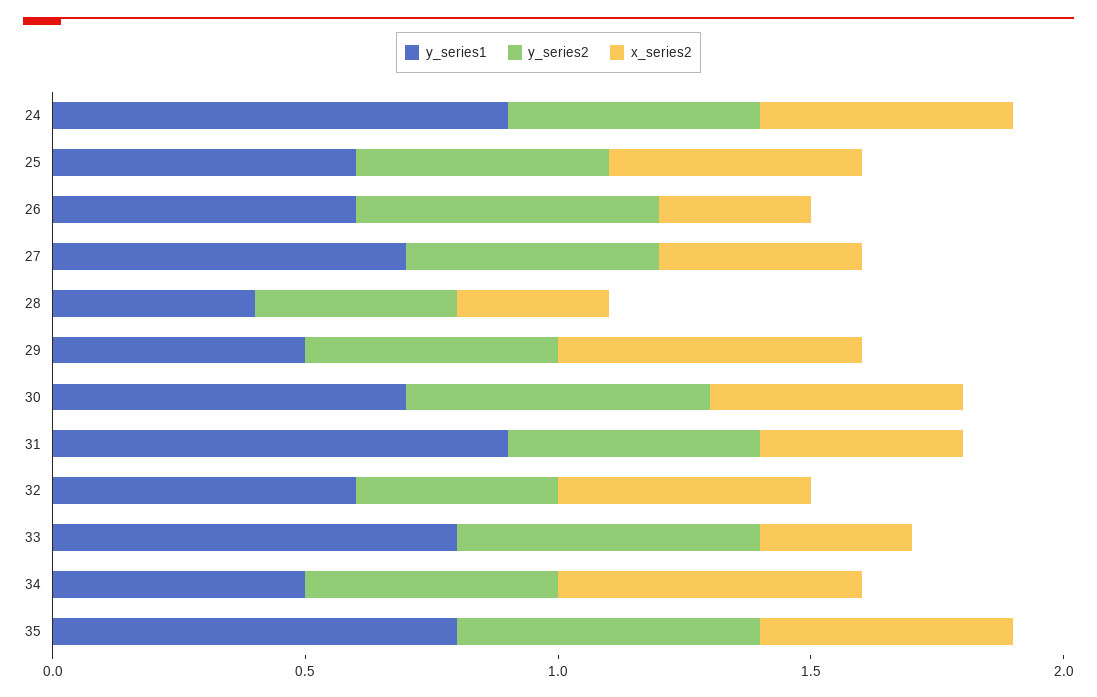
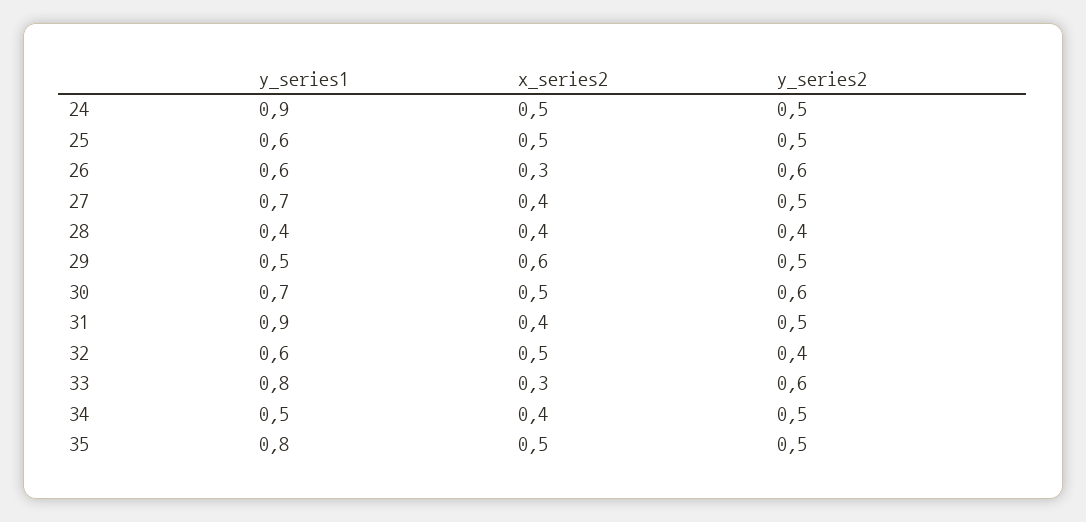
x_series2, 28: 0.3 -> 0.4
x_series2, 34: 0.6 -> 0.4
y_series2, 35: 0.6 -> 0.5

